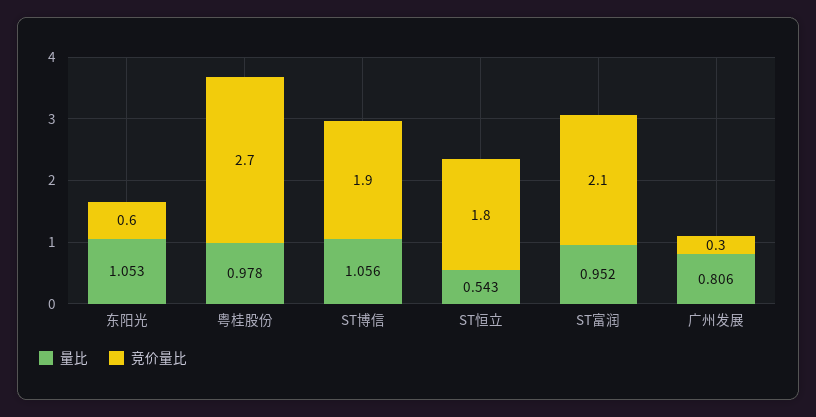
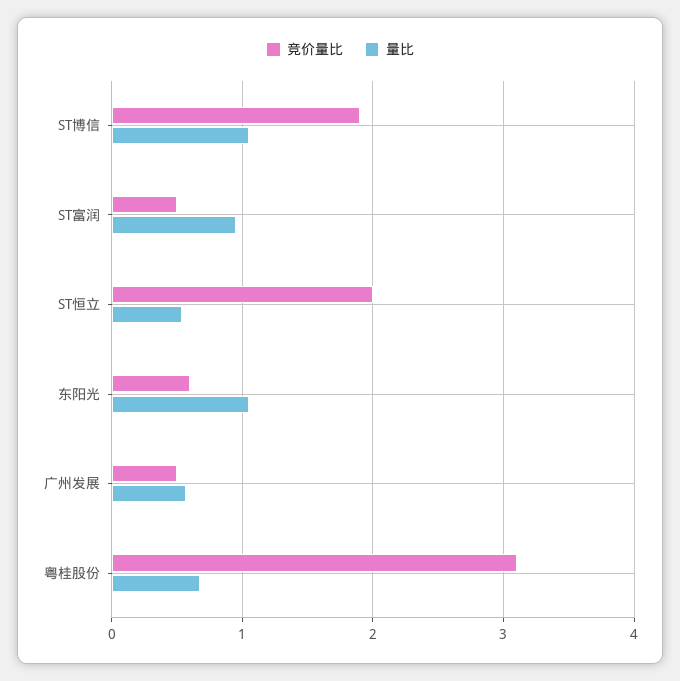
量比, 粤桂股份: 0.978 -> 0.7
竞价量比, 粤桂股份: 2.7 -> 3.1
竞价量比, ST恒立: 1.8 -> 2
竞价量比, ST富润: 2.1 -> 0.5
量比, 广州发展: 0.806 -> 0.6
竞价量比, 广州发展: 0.3 -> 0.5

